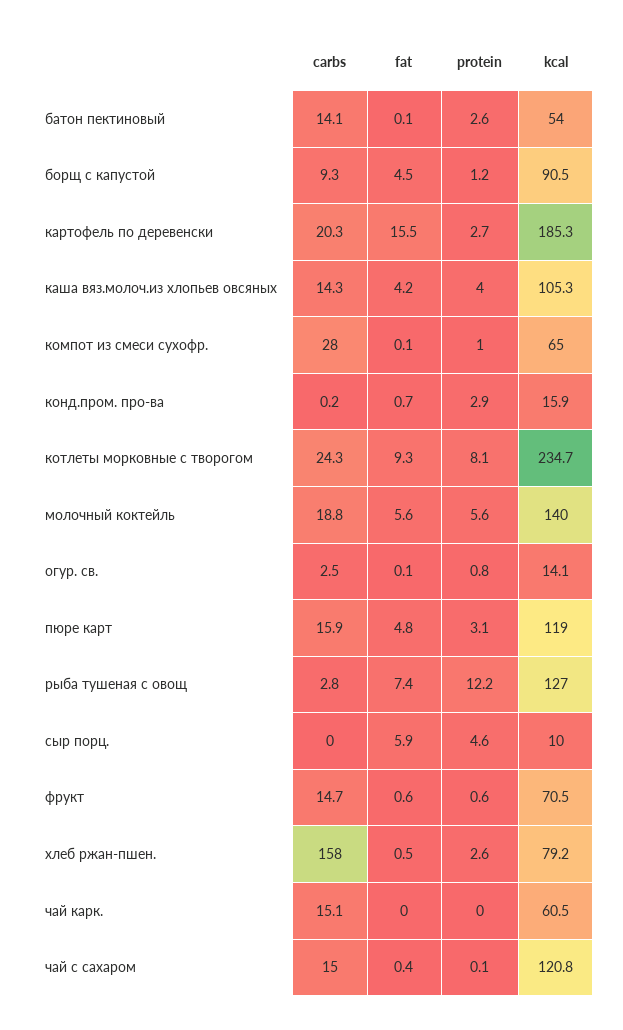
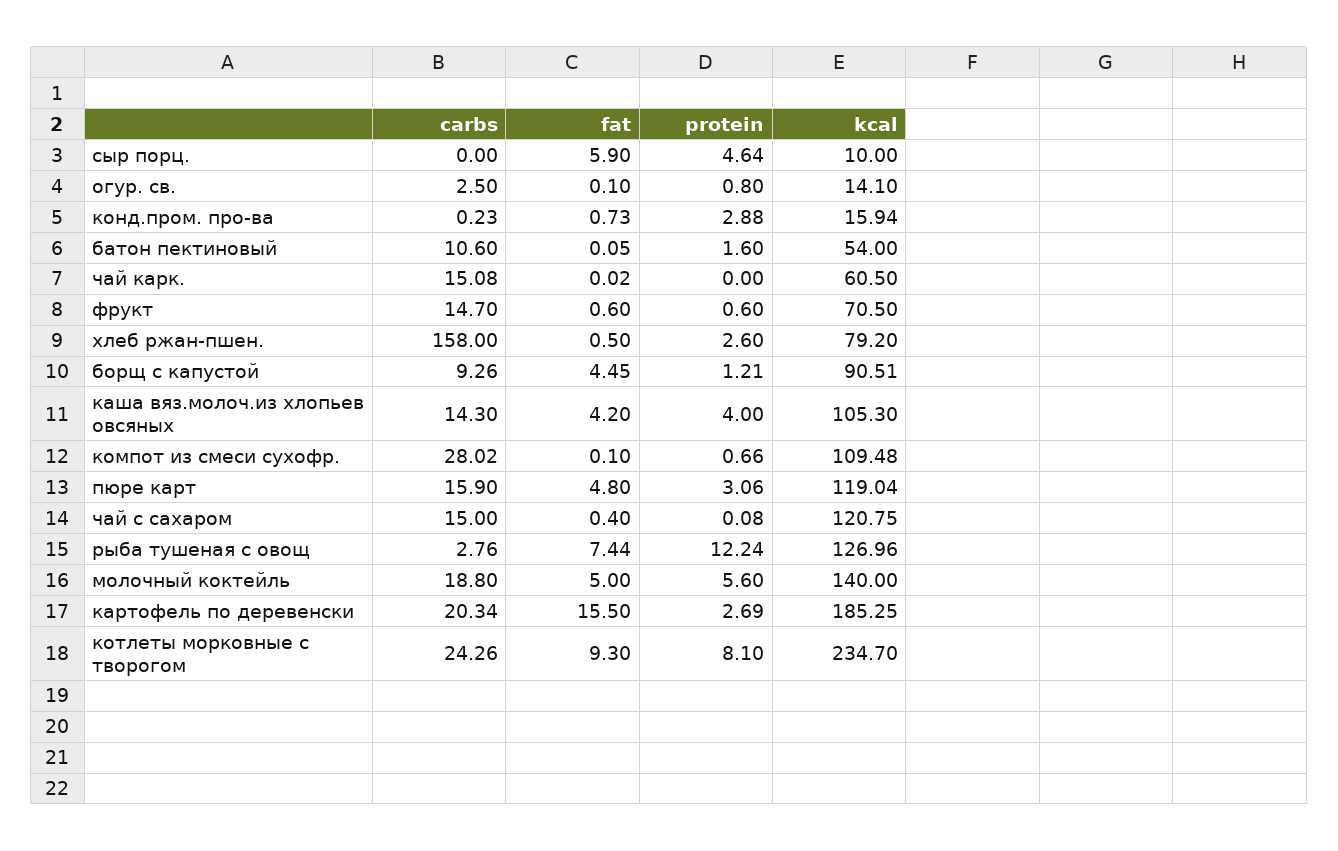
carbs, батон пектиновый: 14.1 -> 10.6
protein, батон пектиновый: 2.6 -> 1.6
protein, компот из смеси сухофр.: 1 -> 0.66
kcal, компот из смеси сухофр.: 65 -> 109.48
fat, молочный коктейль: 5.6 -> 5

